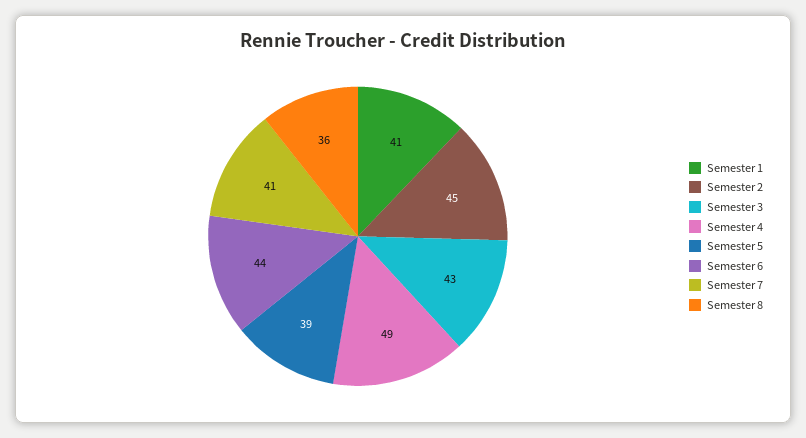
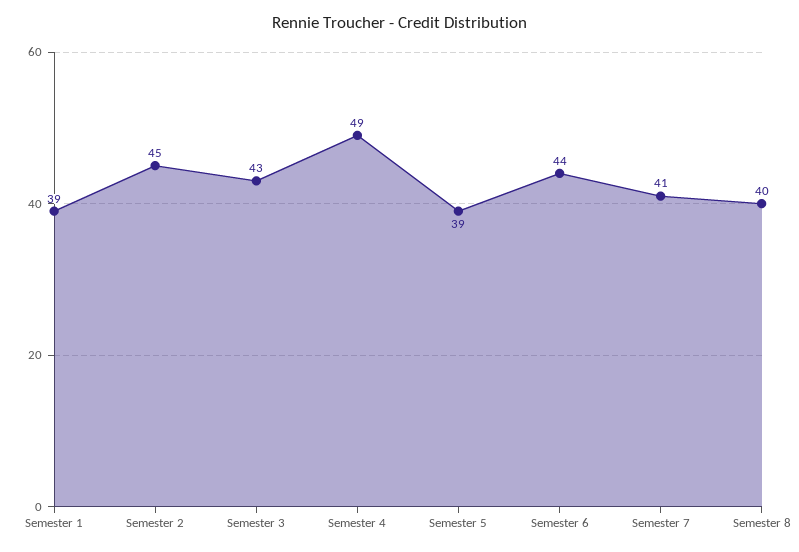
Semester 1: 41 -> 39
Semester 8: 36 -> 40

